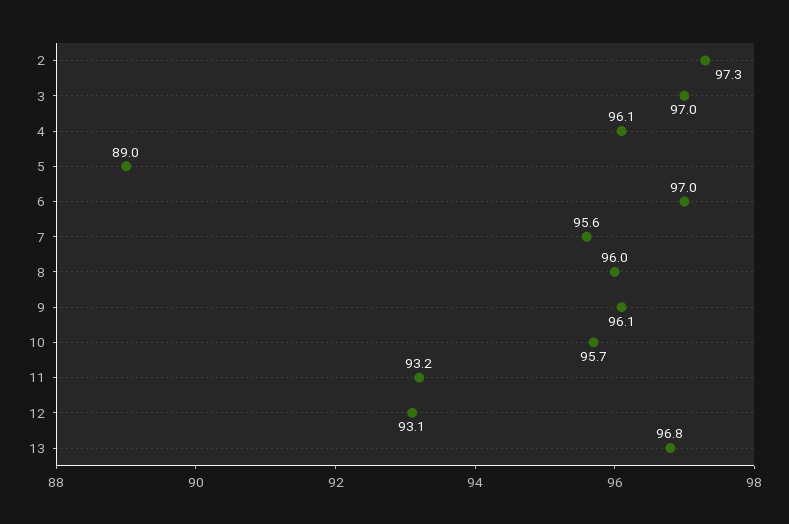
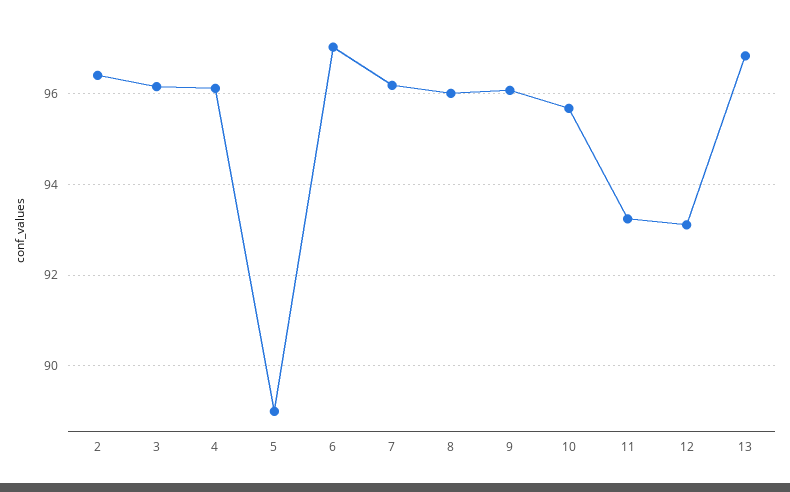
2: 97.3 -> 96.4
3: 97 -> 96.2
7: 95.6 -> 96.2

